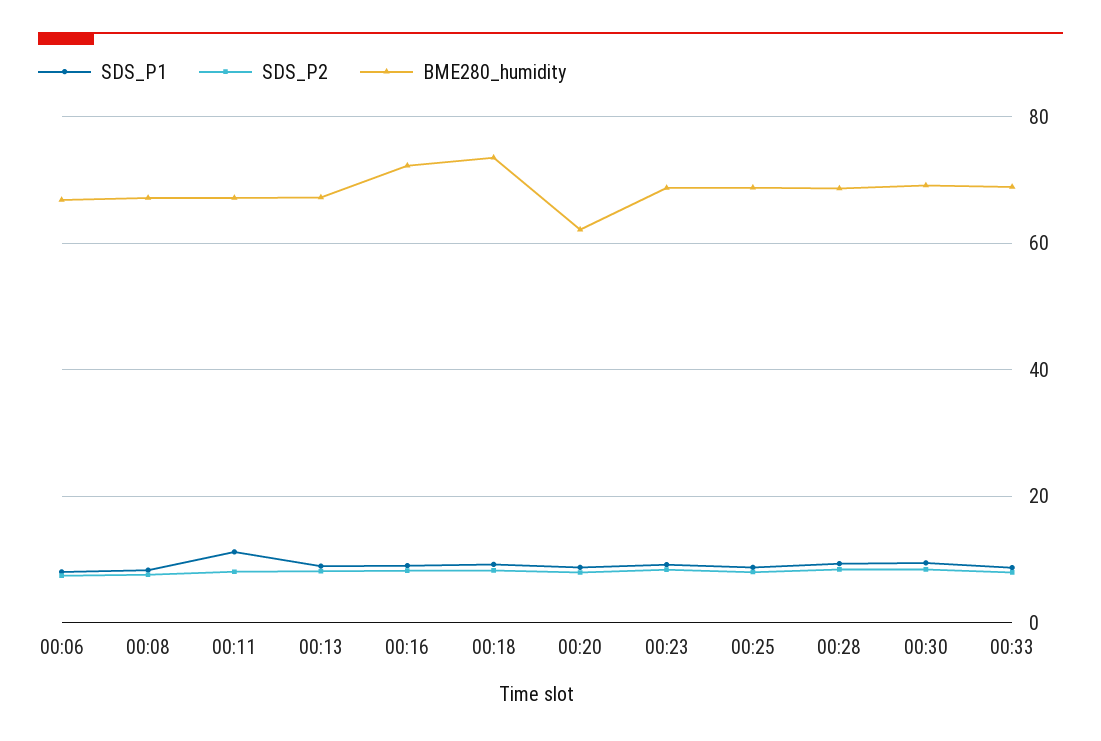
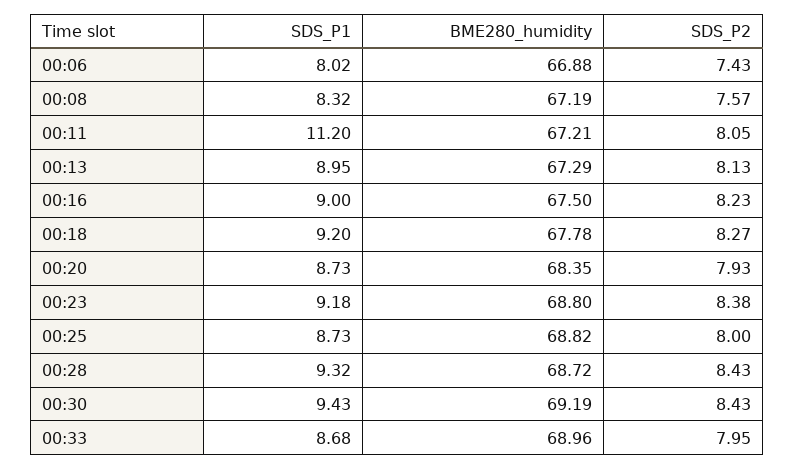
BME280_humidity, 00:16: 72 -> 67.5
BME280_humidity, 00:18: 74 -> 67.78
BME280_humidity, 00:20: 62 -> 68.35

